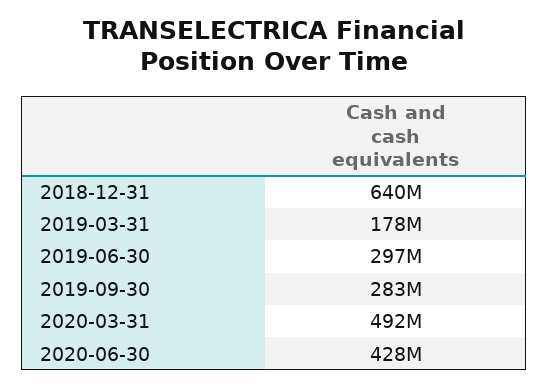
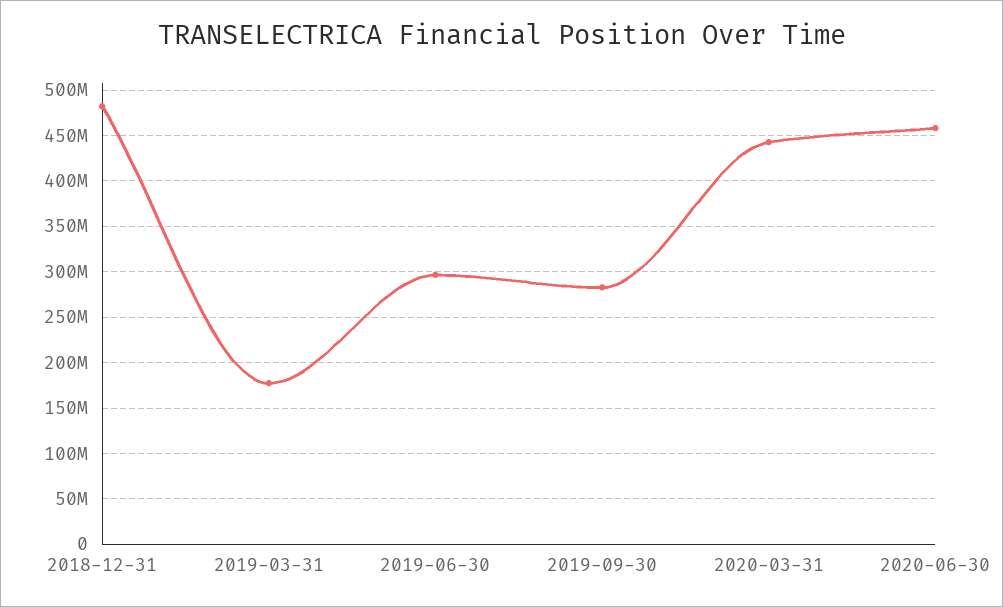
2018-12-31: 640000000 -> 480000000
2020-03-31: 492000000 -> 440000000
2020-06-30: 428000000 -> 460000000

